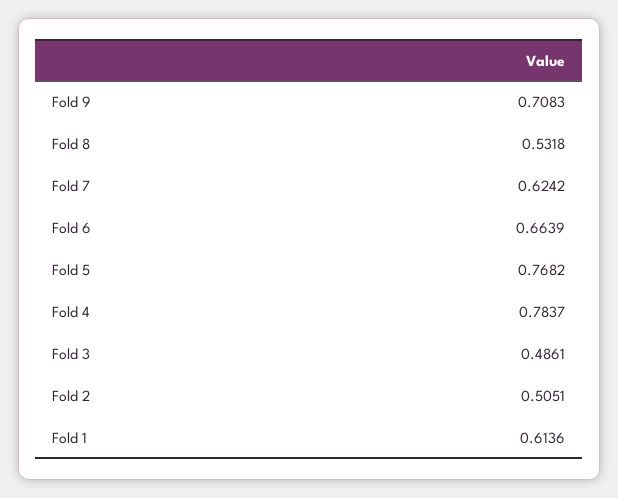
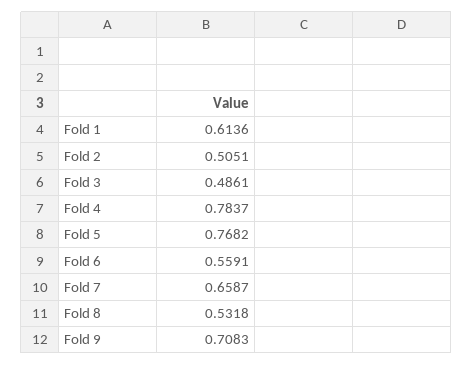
Fold 7: 0.6242 -> 0.6587
Fold 6: 0.6639 -> 0.5591

